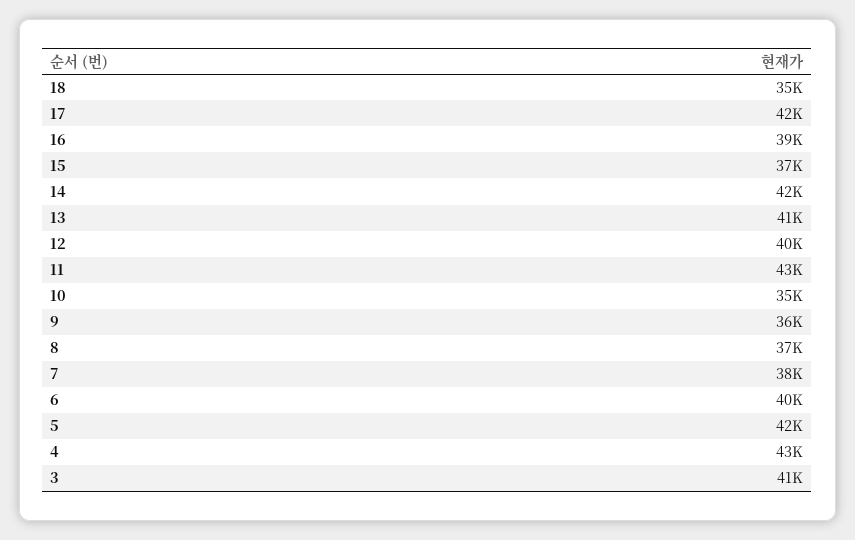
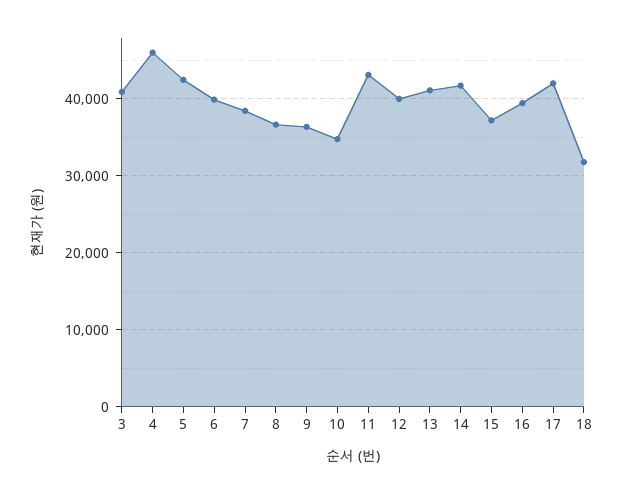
18: 35000 -> 32000
4: 43000 -> 46000

